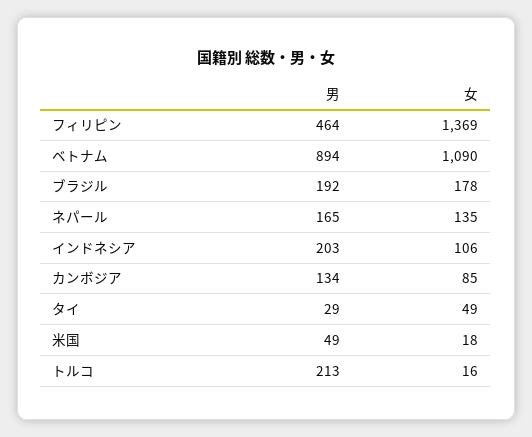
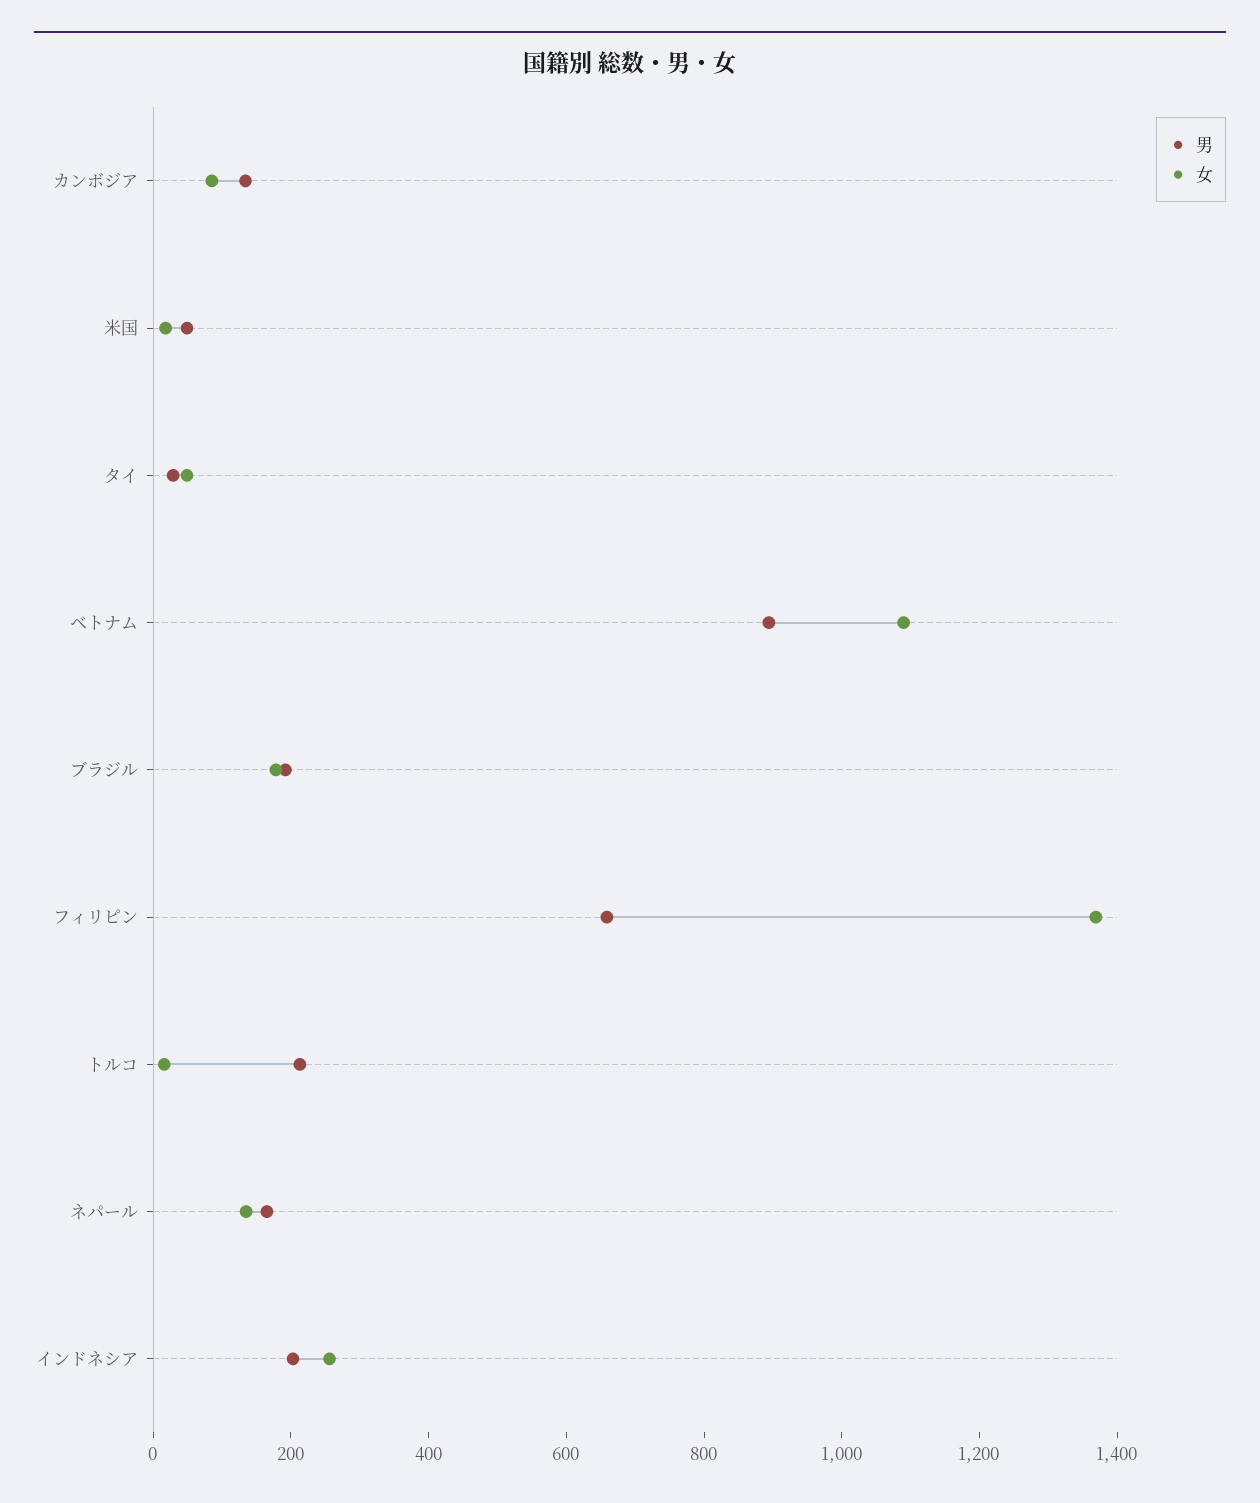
男, フィリピン: 464 -> 650
女, インドネシア: 106 -> 250

